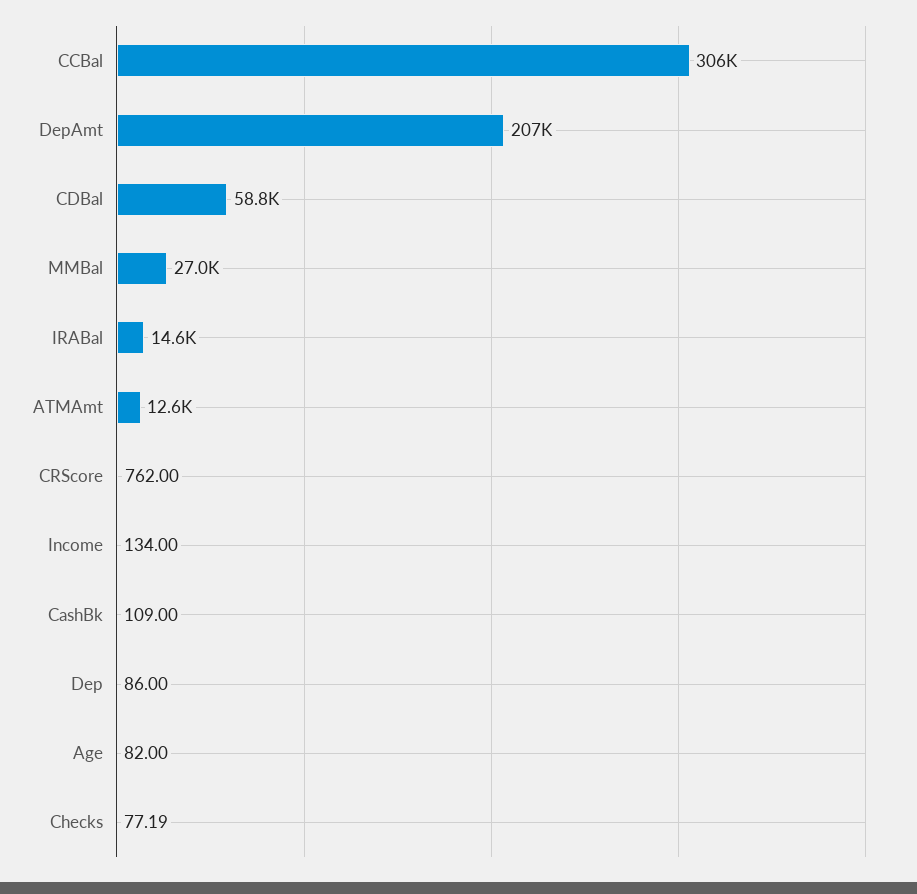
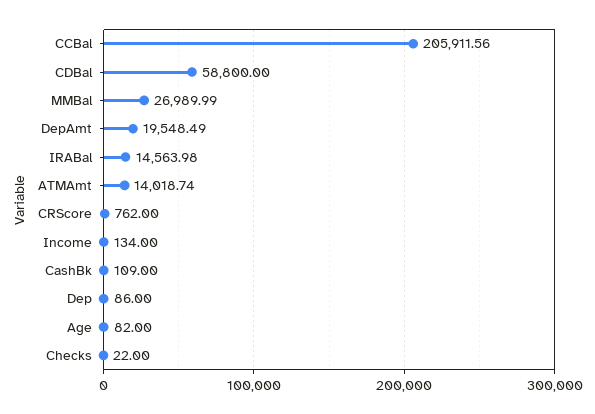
CCBal: 306000 -> 205911.56
DepAmt: 207000 -> 19548.49
ATMAmt: 12600 -> 14018.74
Checks: 77.19 -> 22

